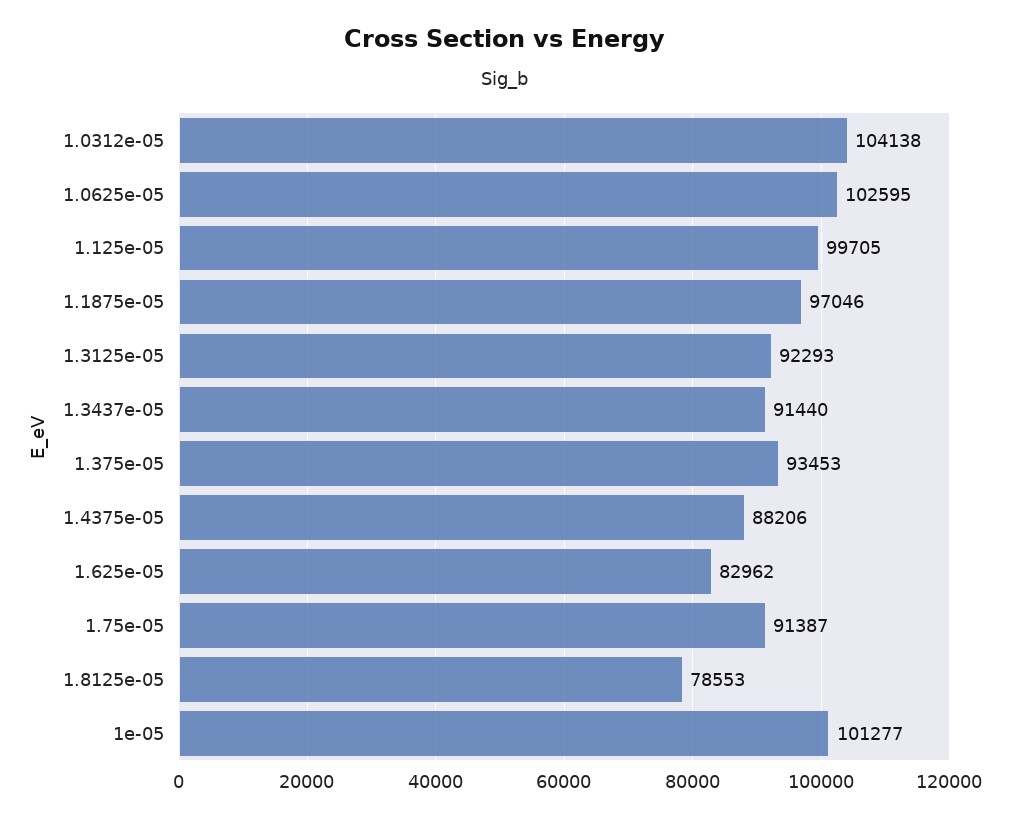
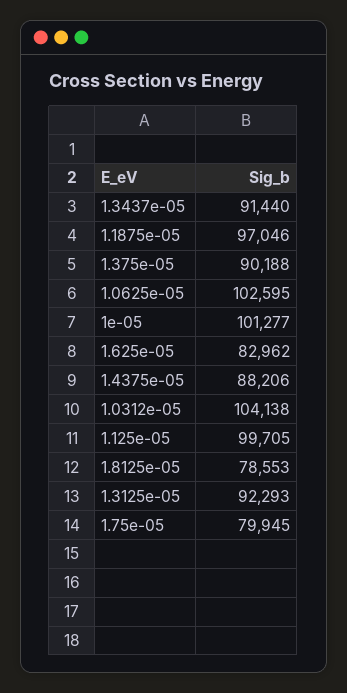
1.375e-05: 93453 -> 90188
1.75e-05: 91387 -> 79945

